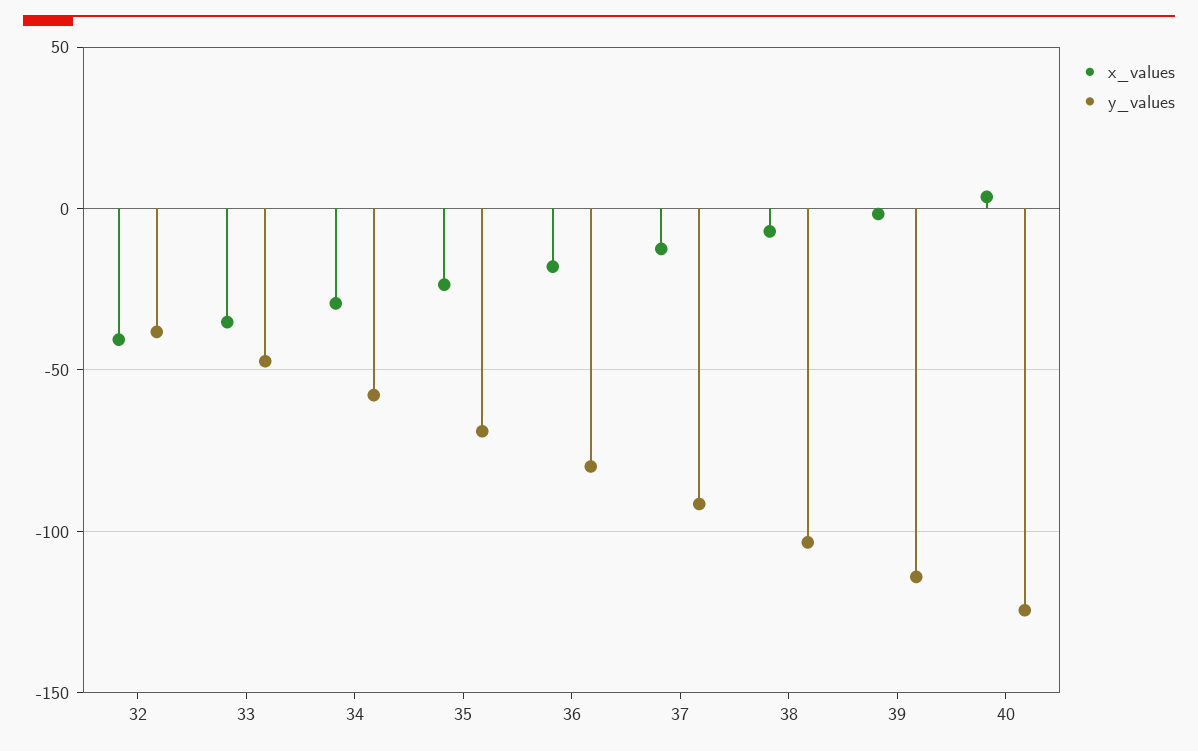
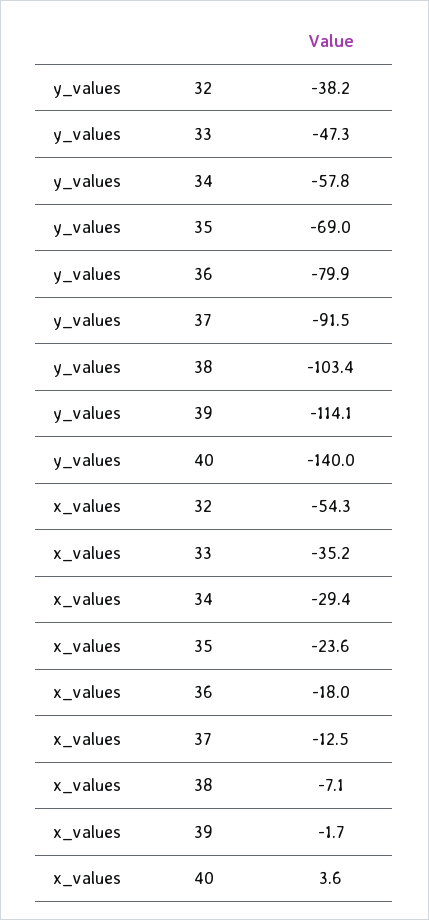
x_values, 32: -40 -> -54.3
y_values, 40: -125 -> -140

